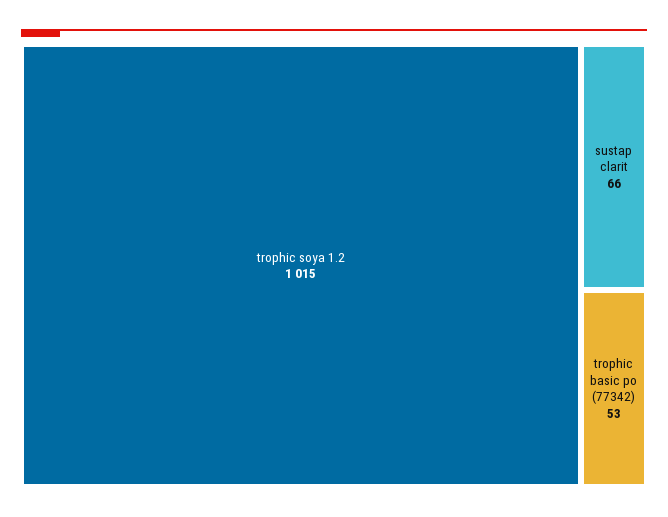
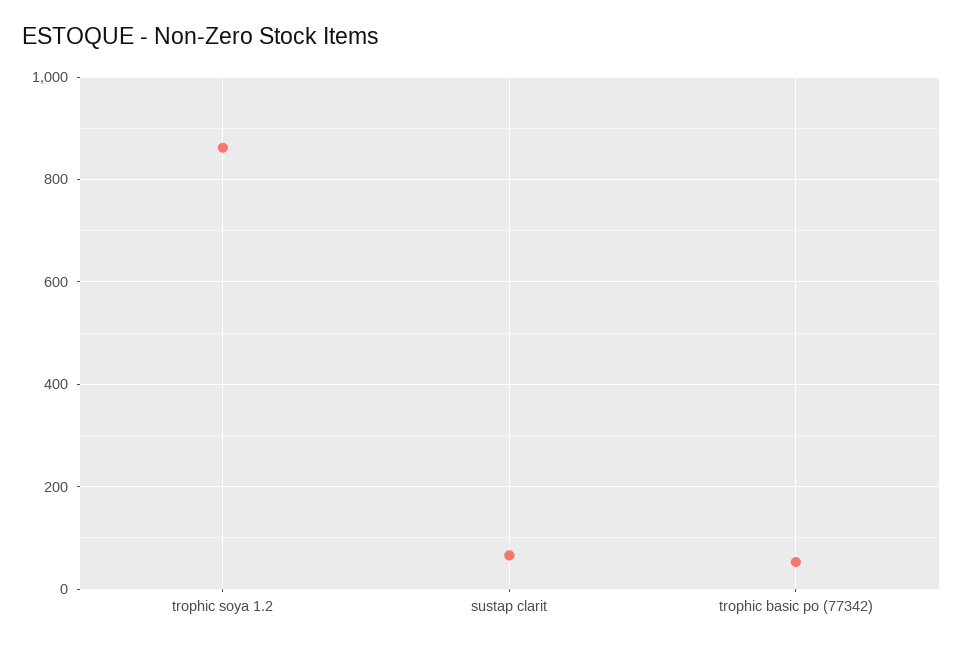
trophic soya 1.2: 1015 -> 860

